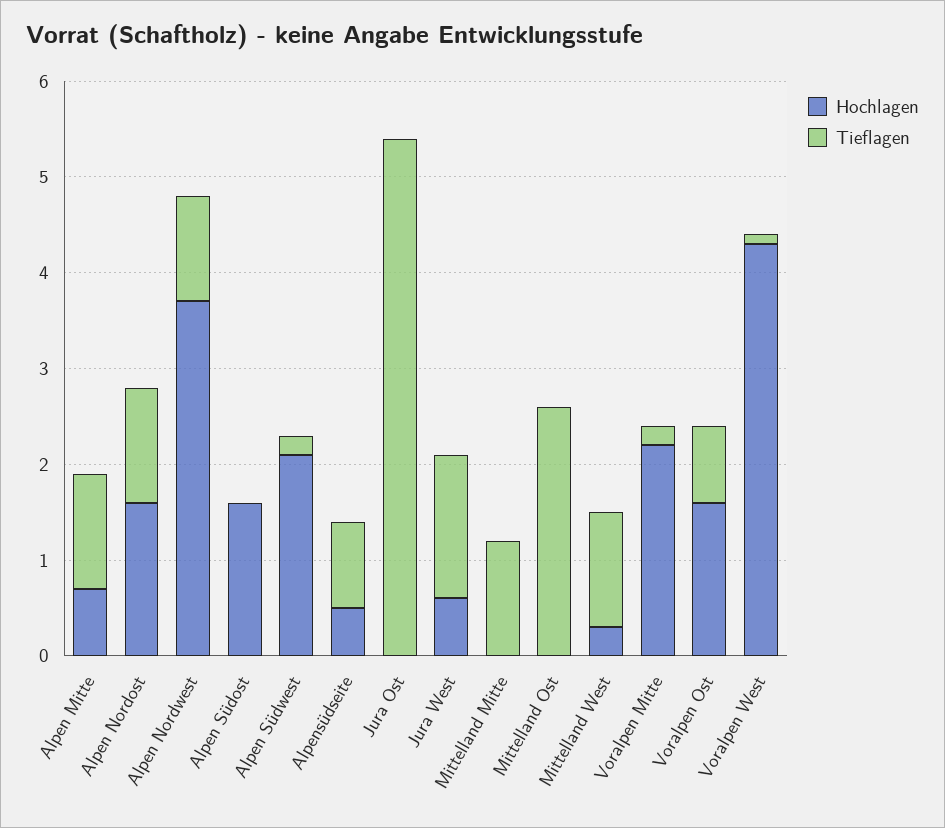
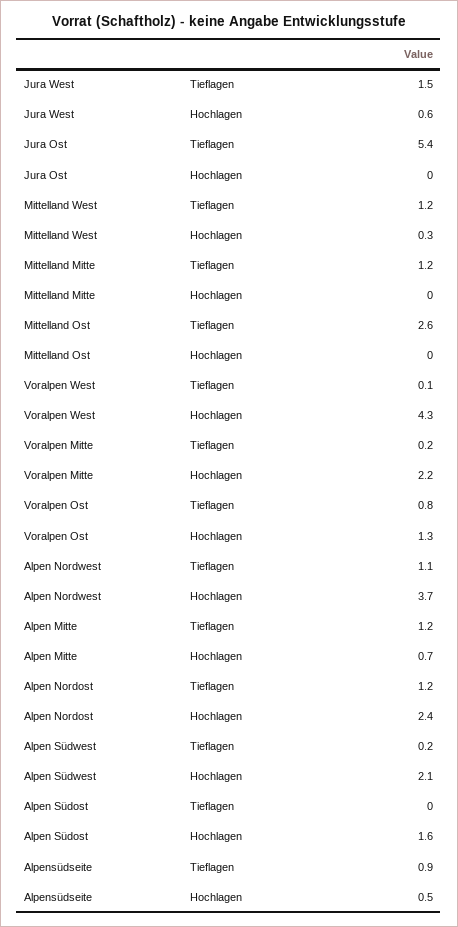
Hochlagen, Alpen Nordost: 1.6 -> 2.4
Hochlagen, Voralpen Ost: 1.6 -> 1.3

